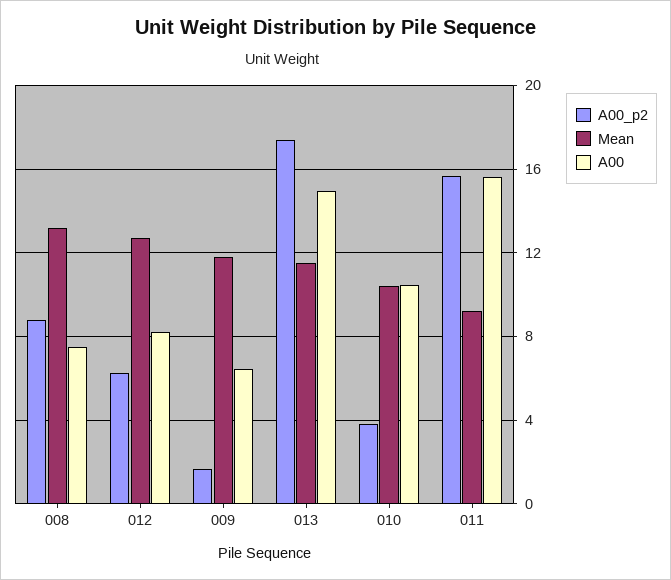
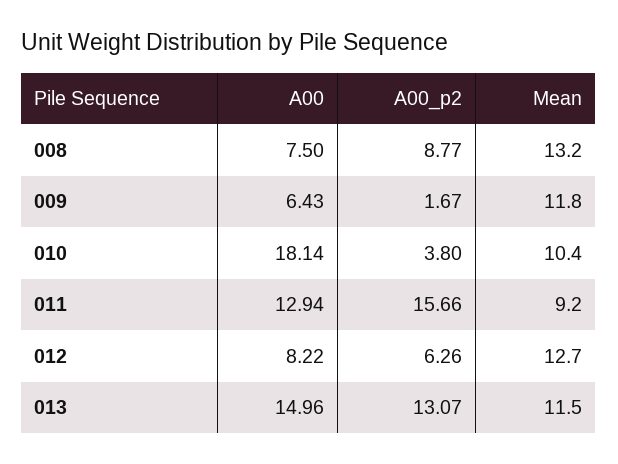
A00_p2, 013: 17.5 -> 13.07
A00, 010: 10.5 -> 18.14
A00, 011: 15.5 -> 12.94

